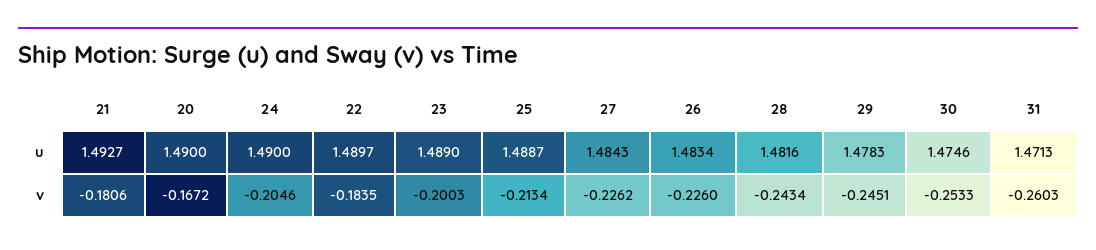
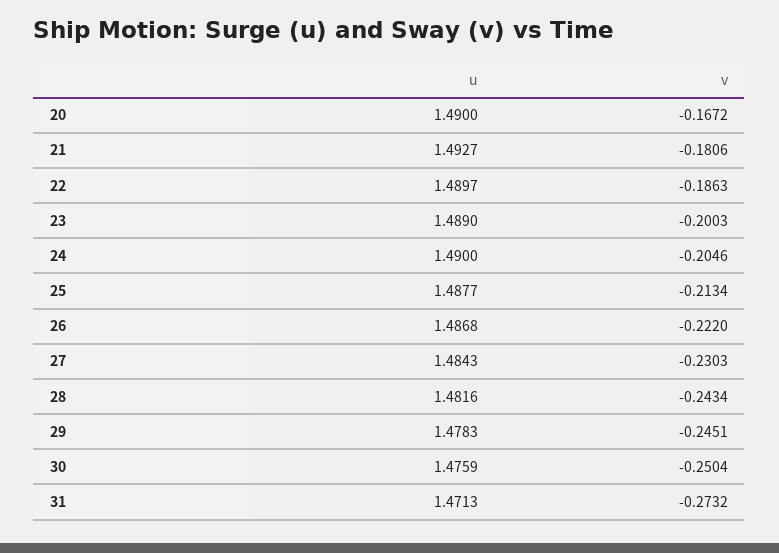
25, u: 1.4887 -> 1.4877
26, u: 1.4834 -> 1.4868
30, u: 1.4746 -> 1.4759
22, v: -0.1835 -> -0.1863
27, v: -0.2262 -> -0.2303
26, v: -0.226 -> -0.222
30, v: -0.2533 -> -0.2504
31, v: -0.2603 -> -0.2732

